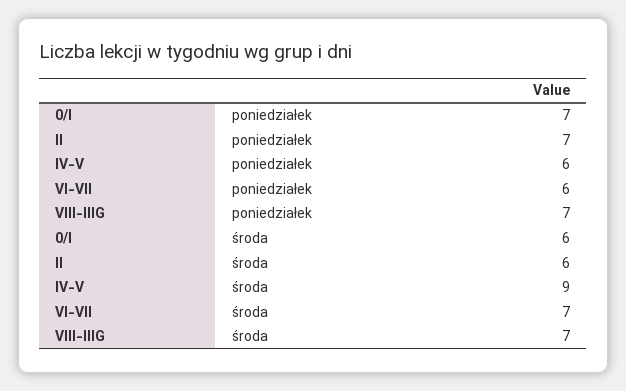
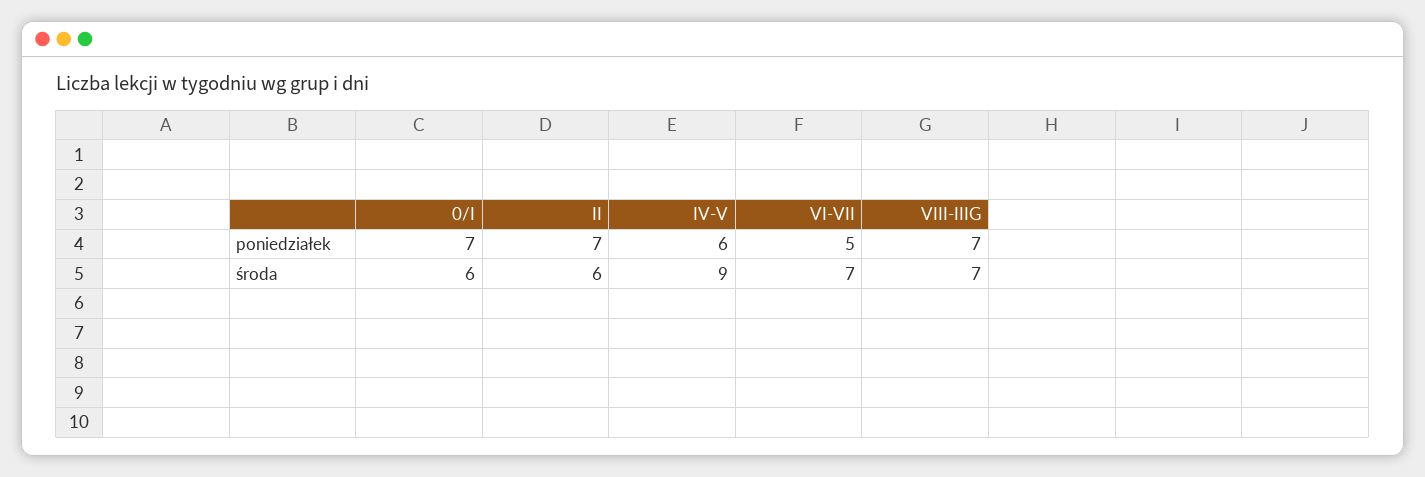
VI-VII, poniedziałek: 6 -> 5

